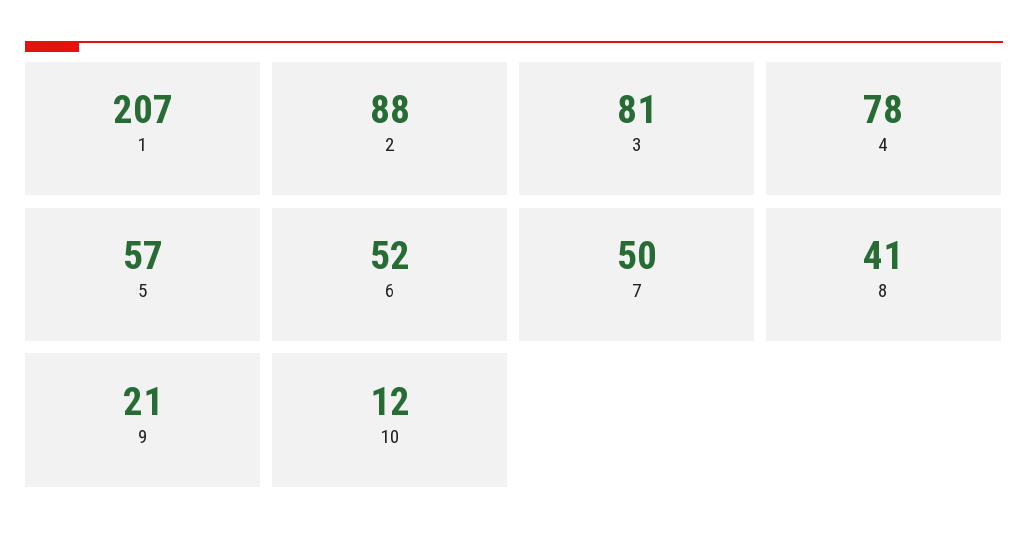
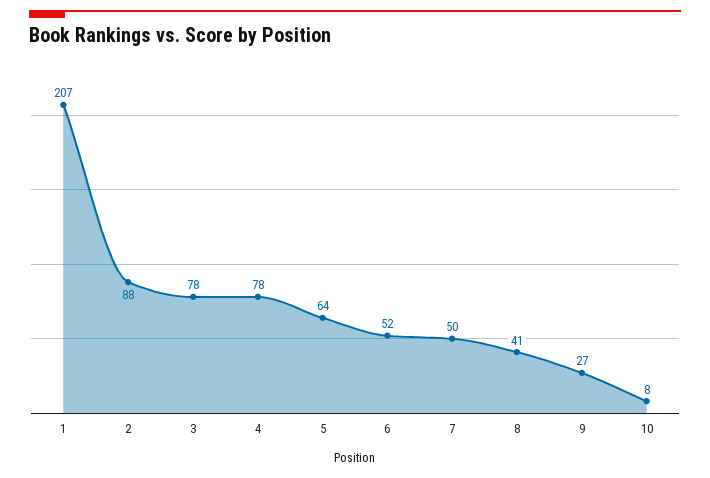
3: 81 -> 78
5: 57 -> 64
9: 21 -> 27
10: 12 -> 8

